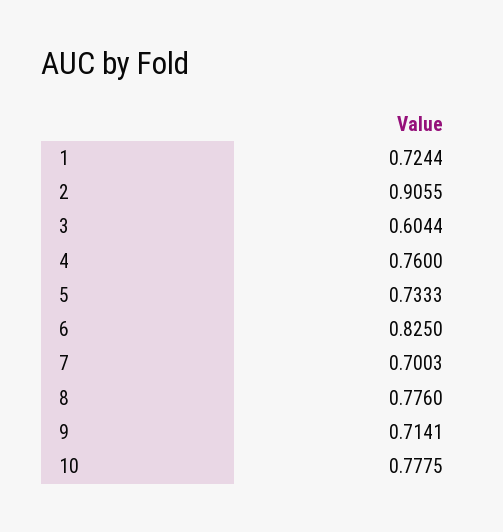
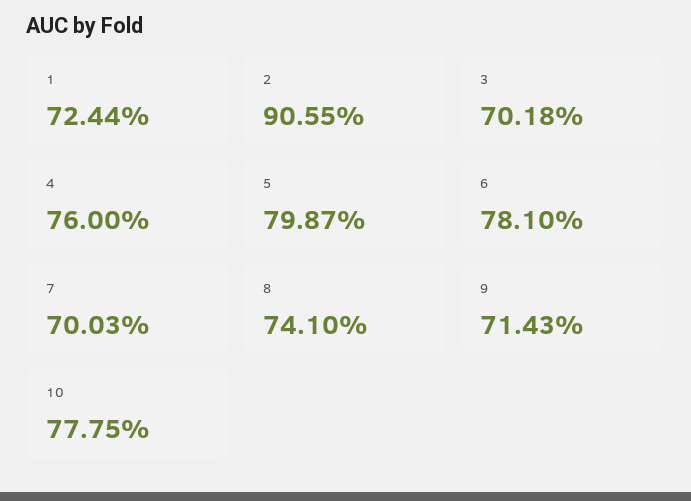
3: 0.6044 -> 0.7018
5: 0.7333 -> 0.7987
6: 0.825 -> 0.781
8: 0.776 -> 0.741
9: 0.7141 -> 0.7143

